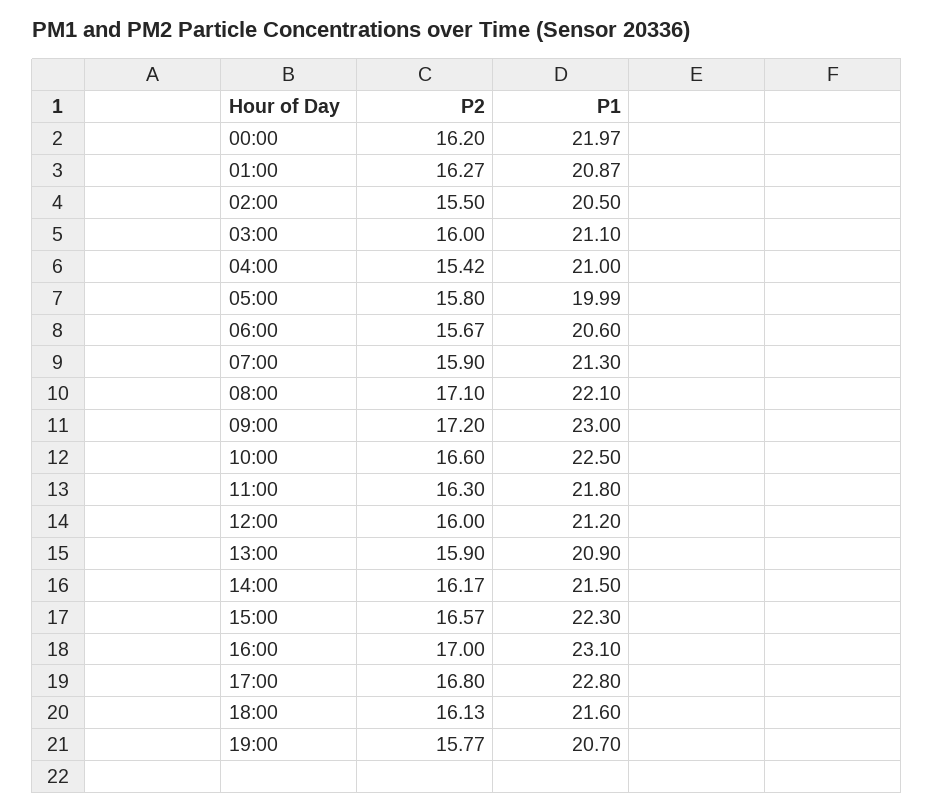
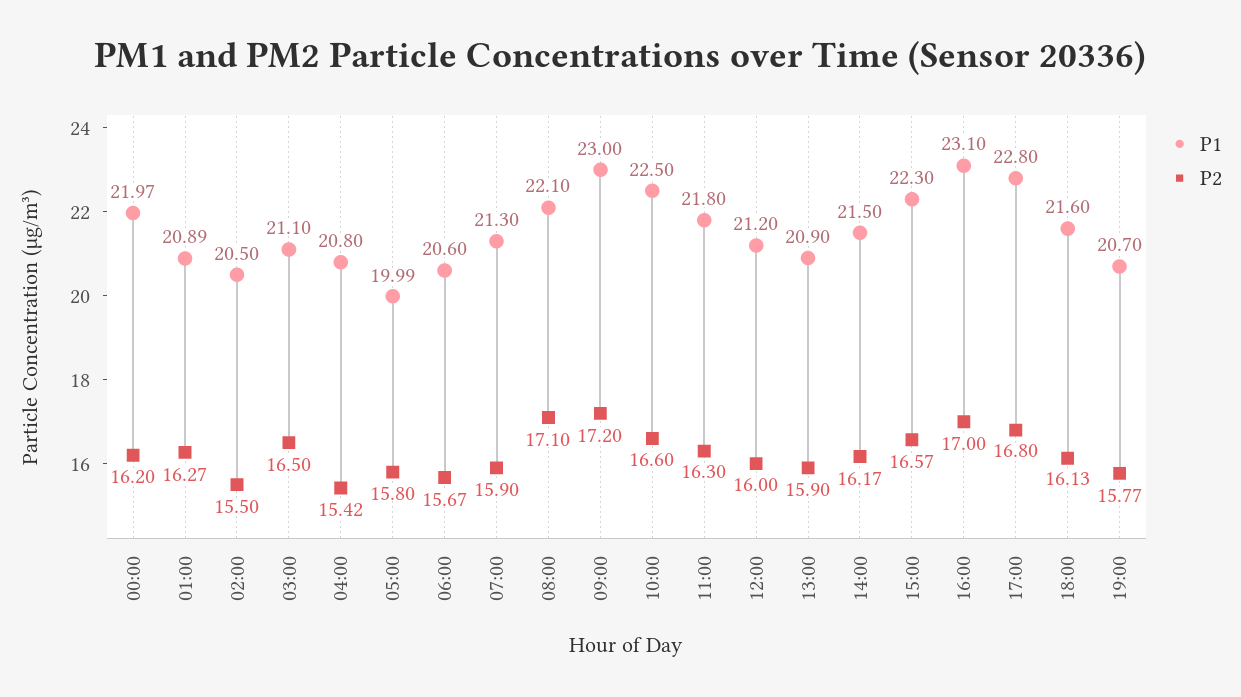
P1, 01:00: 20.87 -> 20.89
P2, 03:00: 16 -> 16.5
P1, 04:00: 21 -> 20.8

